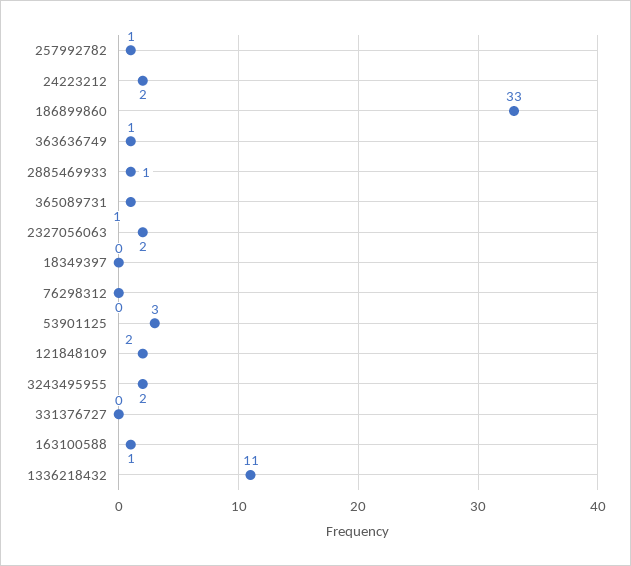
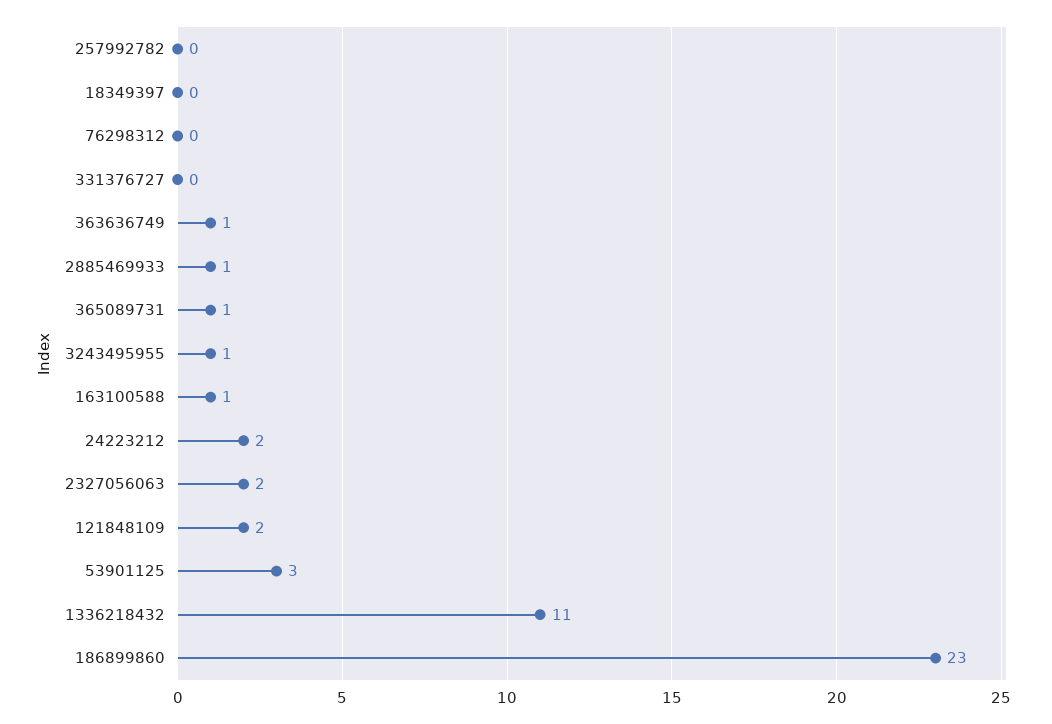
257992782: 1 -> 0
186899860: 33 -> 23
3243495955: 2 -> 1

